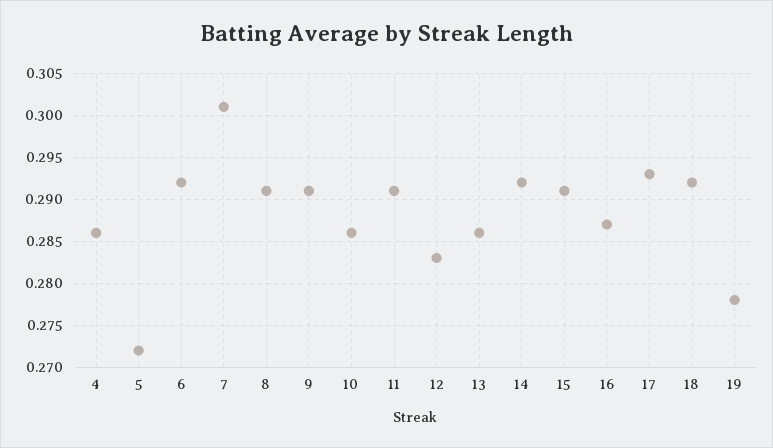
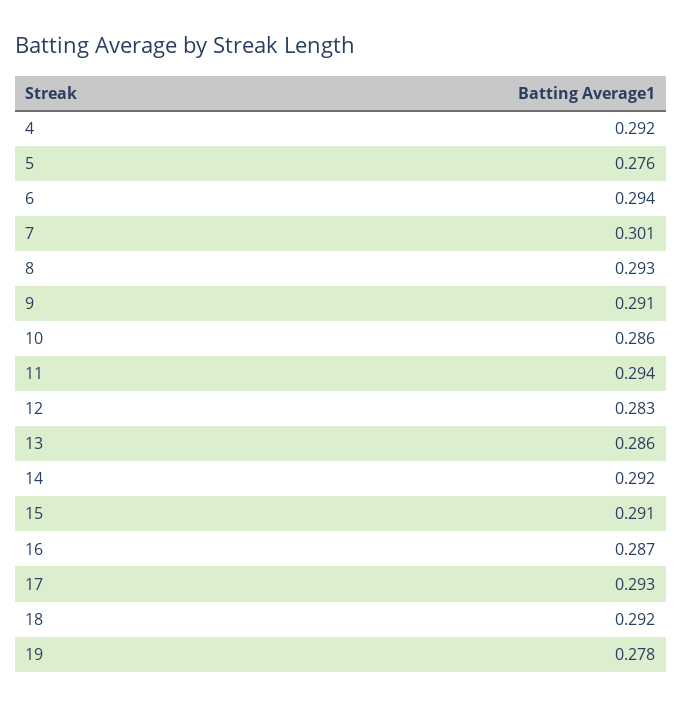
4: 0.286 -> 0.292
5: 0.272 -> 0.276
6: 0.292 -> 0.294
8: 0.291 -> 0.293
11: 0.291 -> 0.294

